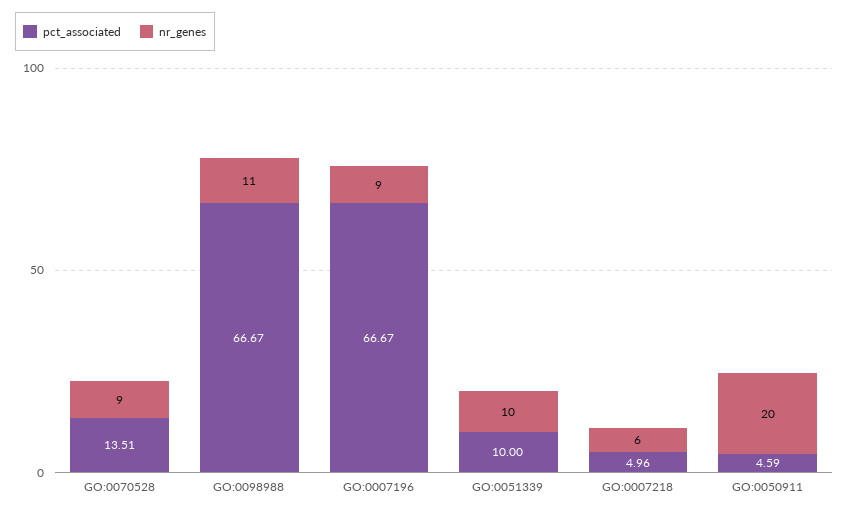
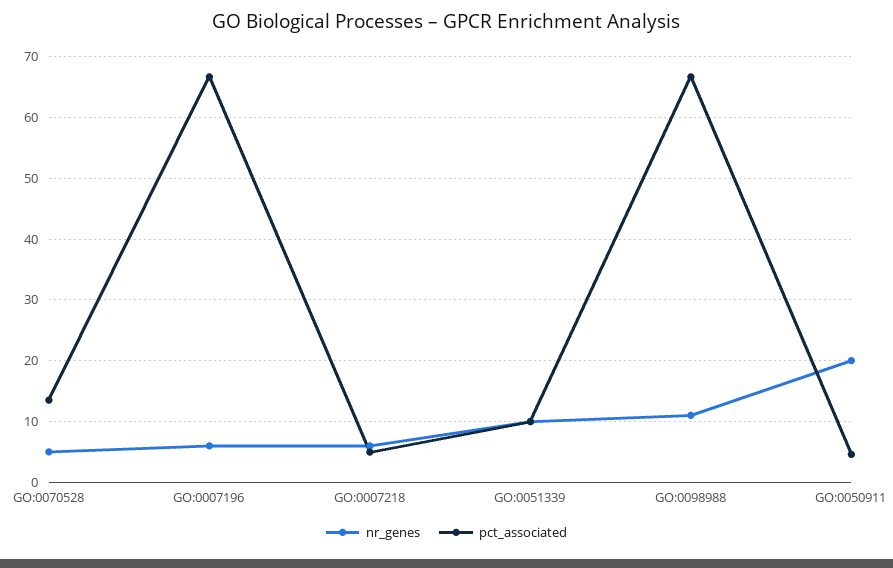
nr_genes, GO:0070528: 9 -> 5
nr_genes, GO:0007196: 9 -> 6

